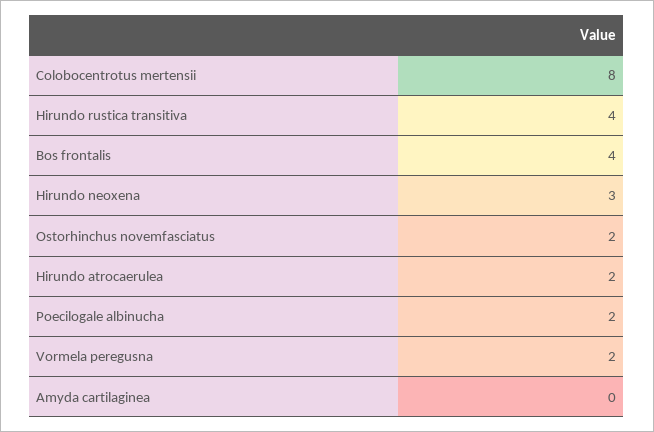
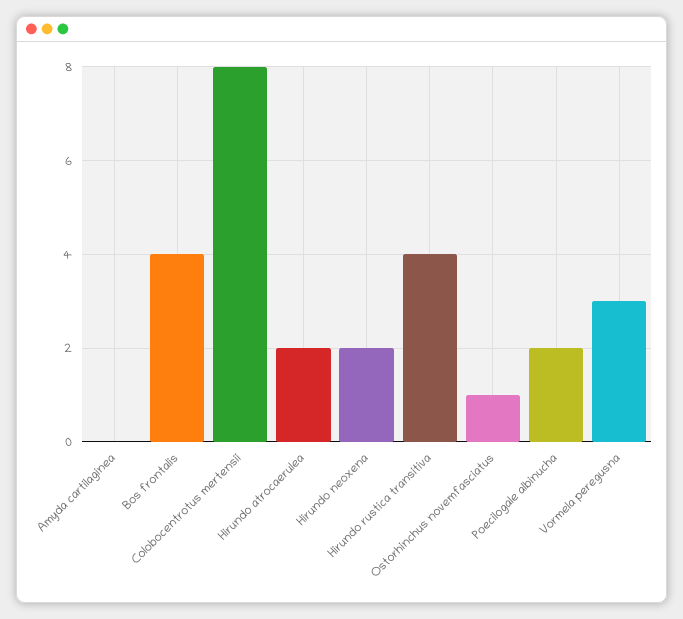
Hirundo neoxena: 3 -> 2
Ostorhinchus novemfasciatus: 2 -> 1
Vormela peregusna: 2 -> 3

